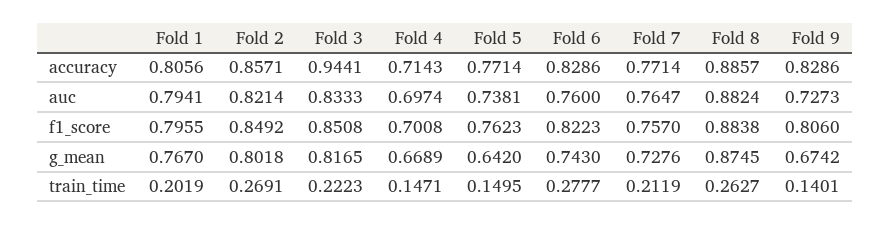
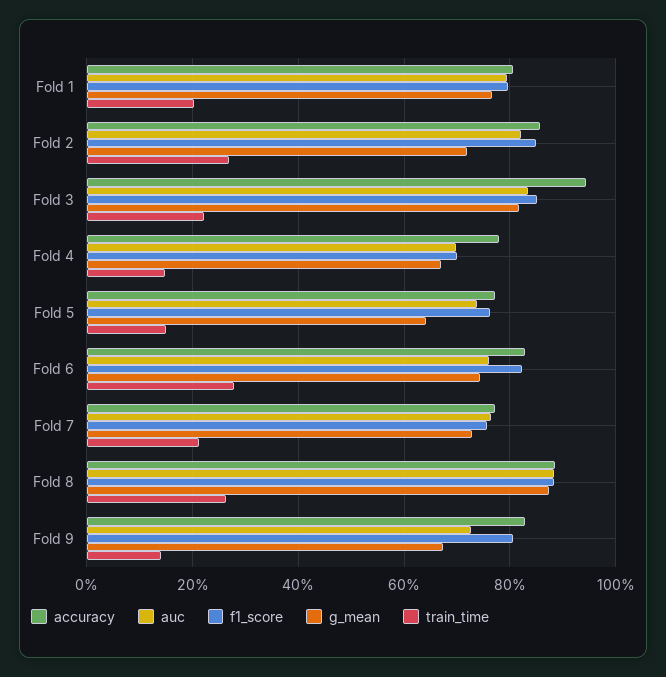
accuracy, Fold 4: 0.7143 -> 0.78
g_mean, Fold 2: 0.8018 -> 0.72

